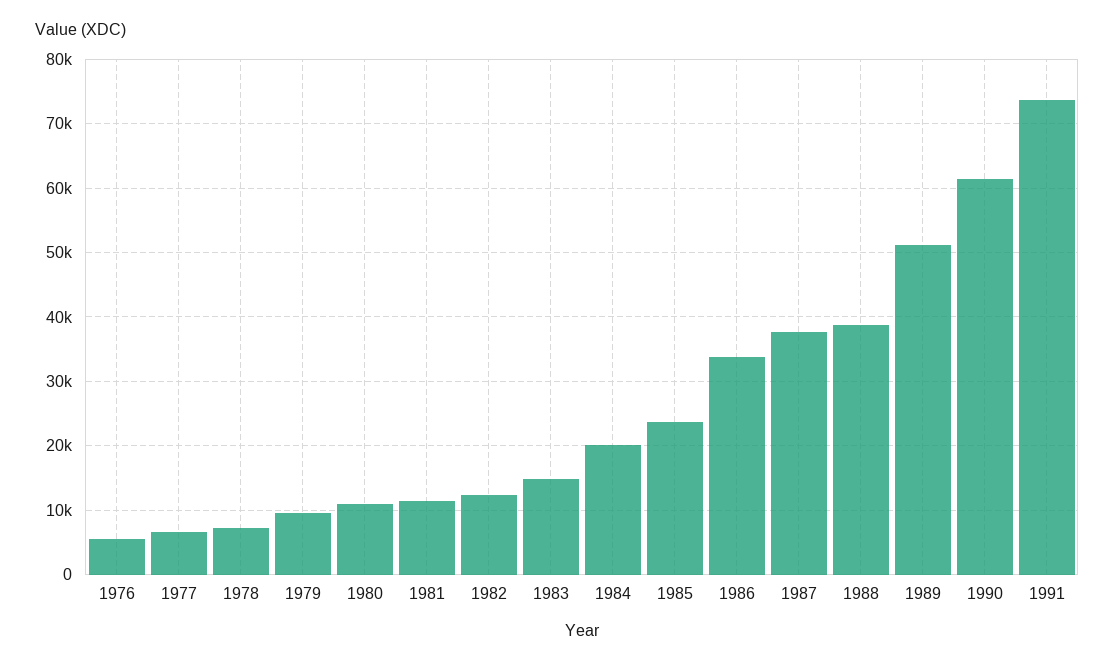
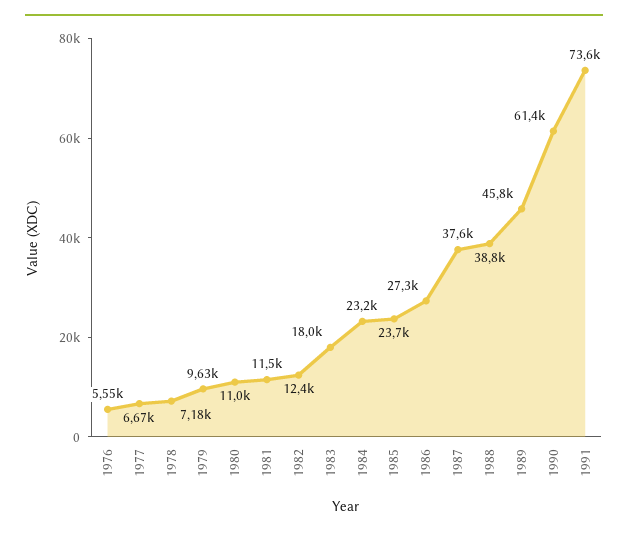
1983: 15000 -> 18000
1984: 20000 -> 23200
1986: 34000 -> 27300
1989: 51000 -> 45800

